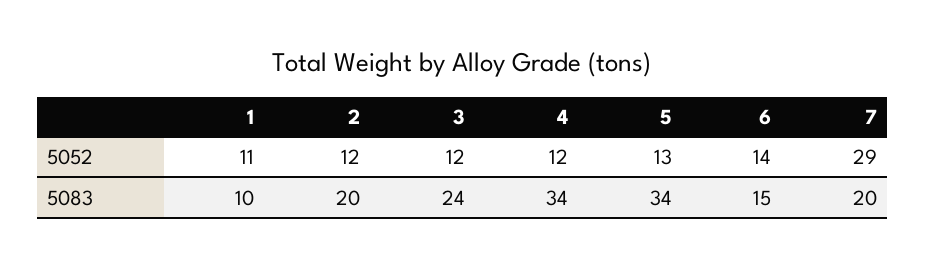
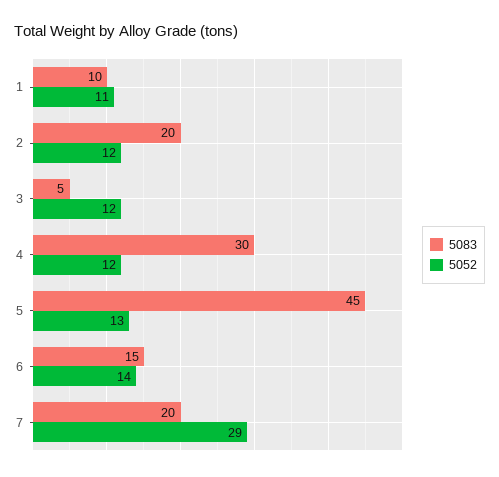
5083, 3: 24 -> 5
5083, 4: 34 -> 30
5083, 5: 34 -> 45

